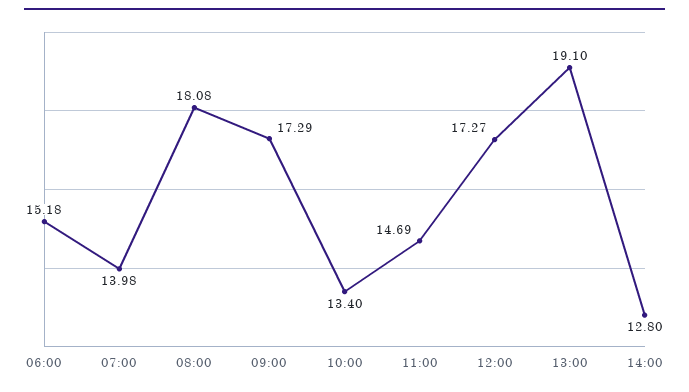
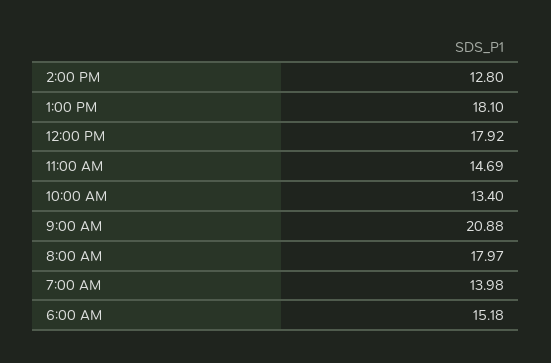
08:00: 18.08 -> 17.97
09:00: 17.29 -> 20.88
12:00: 17.27 -> 17.92
13:00: 19.1 -> 18.1

